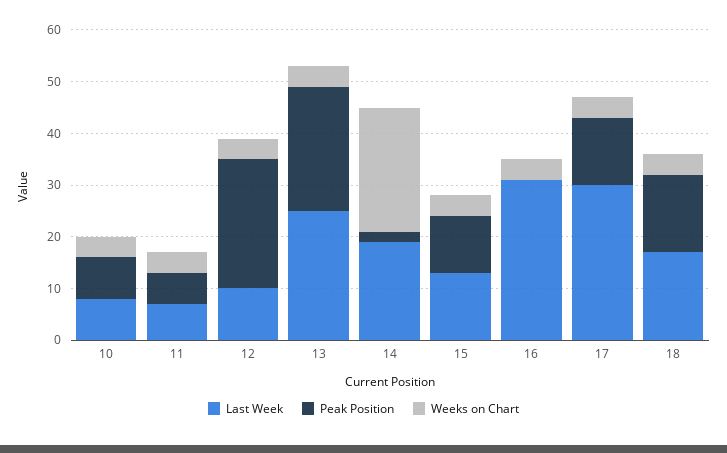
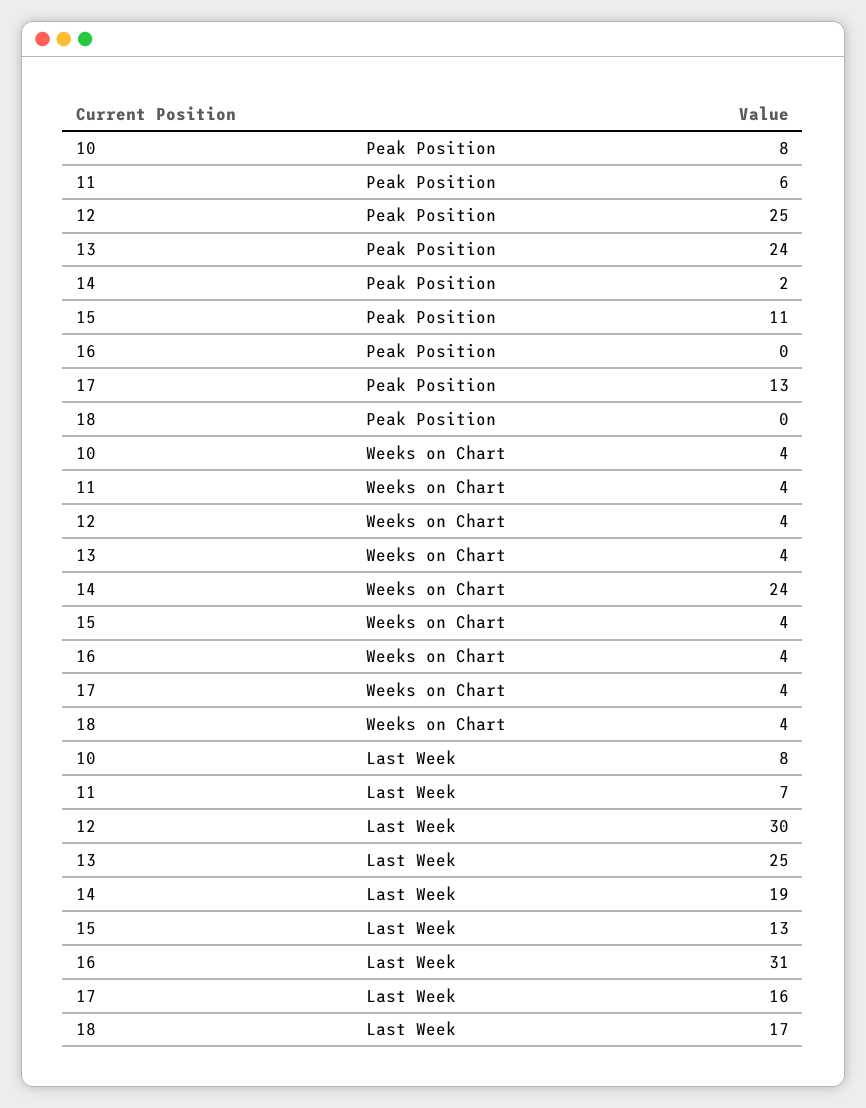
Last Week, 12: 10 -> 30
Last Week, 17: 30 -> 16
Peak Position, 18: 15 -> 0

